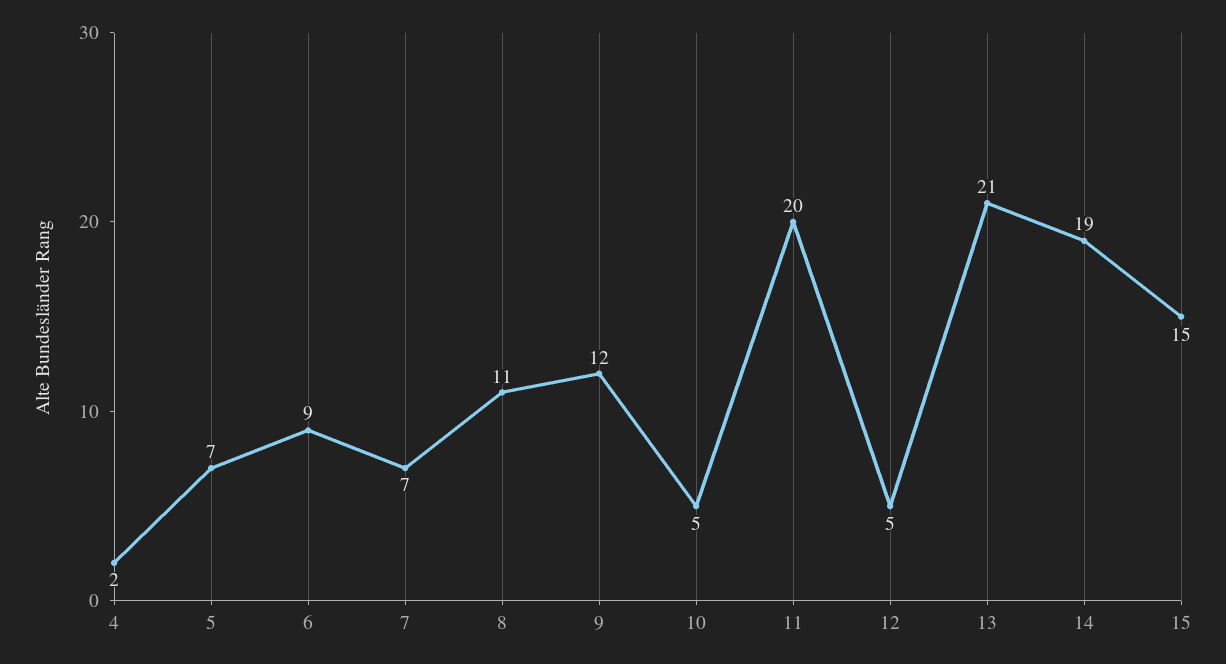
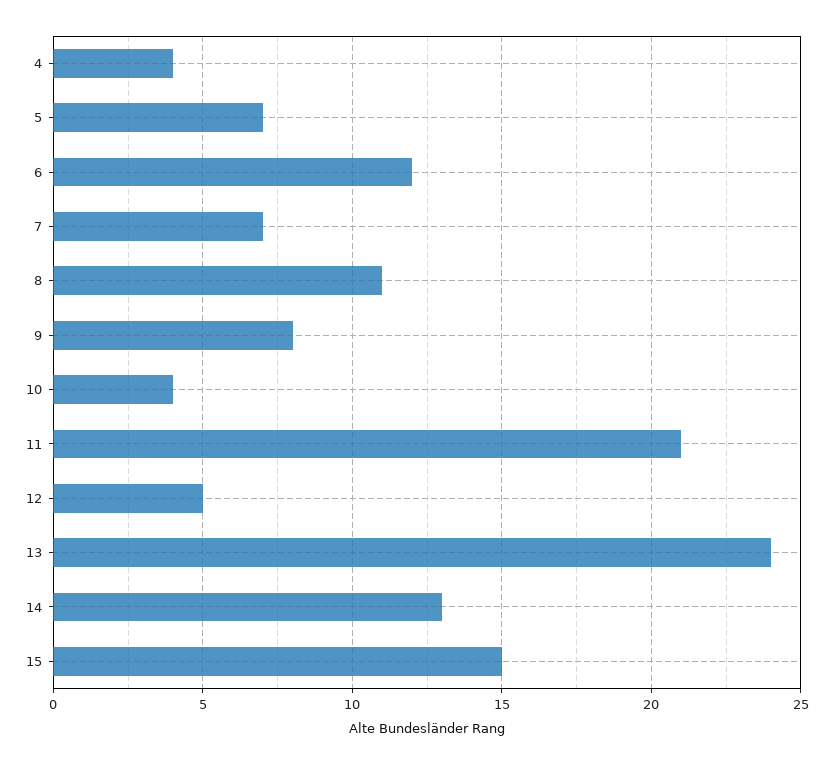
4: 2 -> 4
6: 9 -> 12
9: 12 -> 8
10: 5 -> 4
11: 20 -> 21
13: 21 -> 24
14: 19 -> 13

